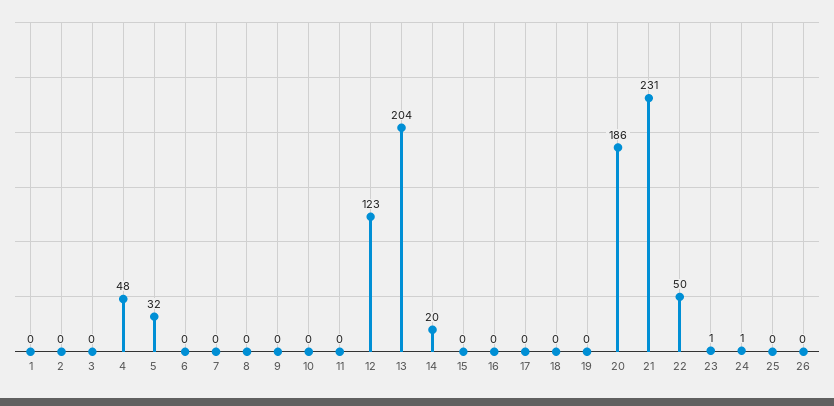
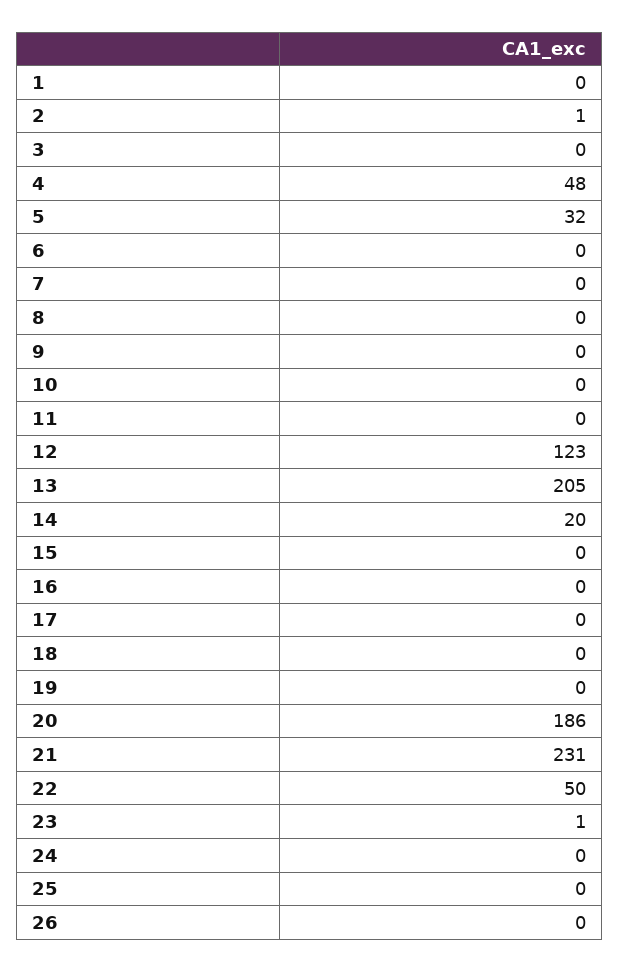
2: 0 -> 1
13: 204 -> 205
24: 1 -> 0

